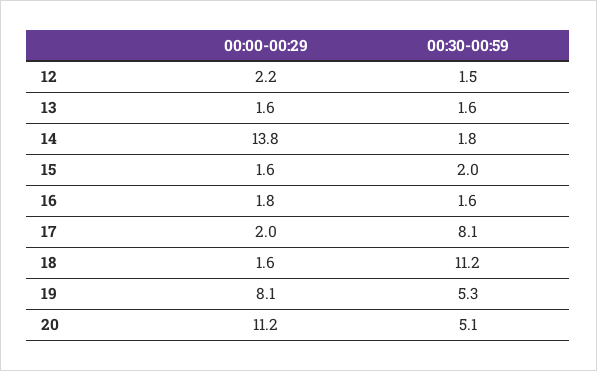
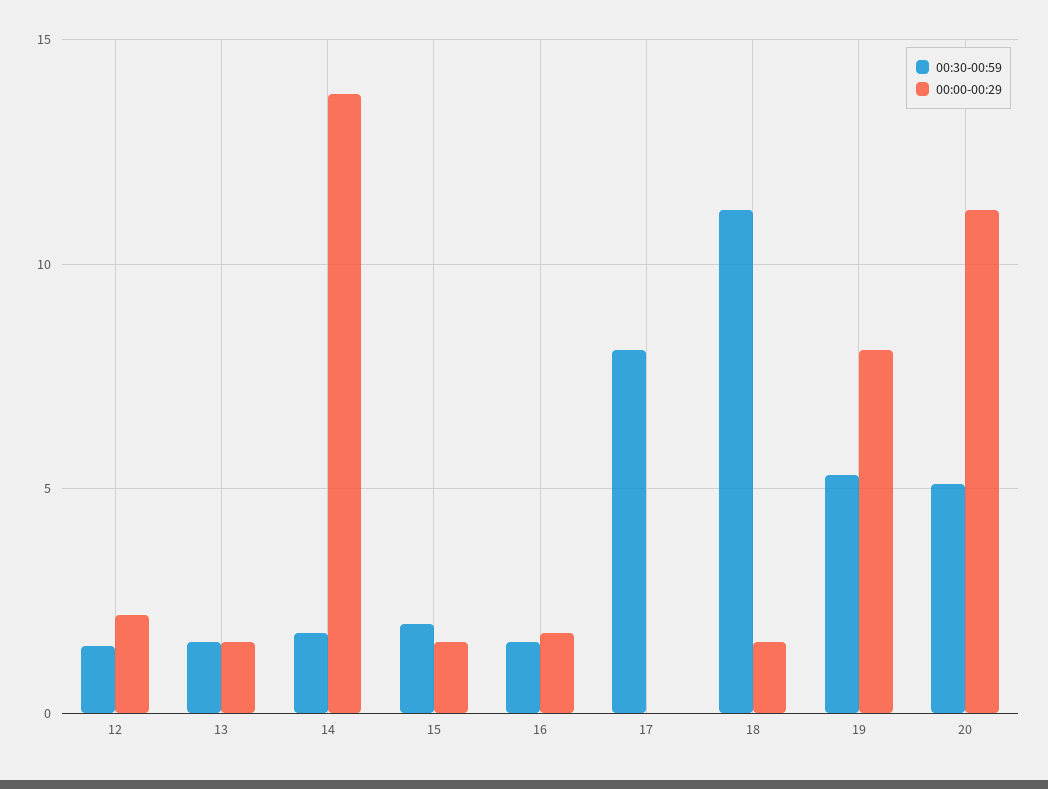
00:00-00:29, 17: 2 -> 0

